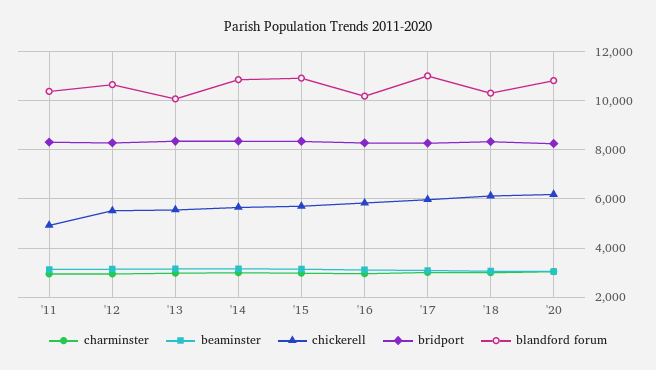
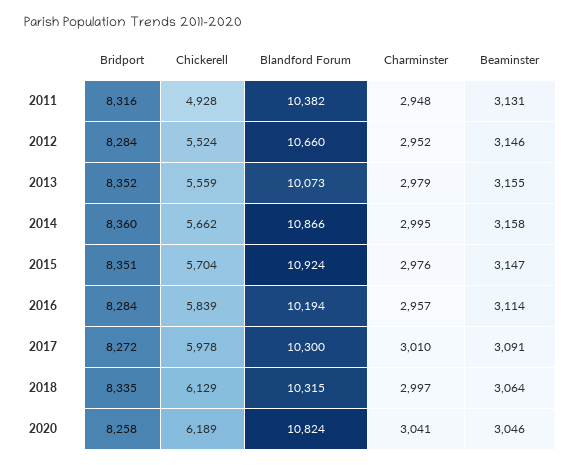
blandford forum, '17: 11000 -> 10300

